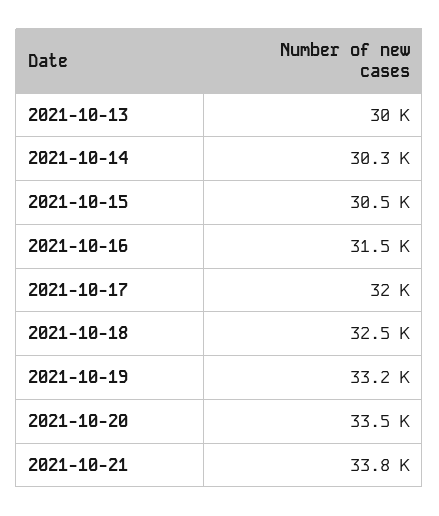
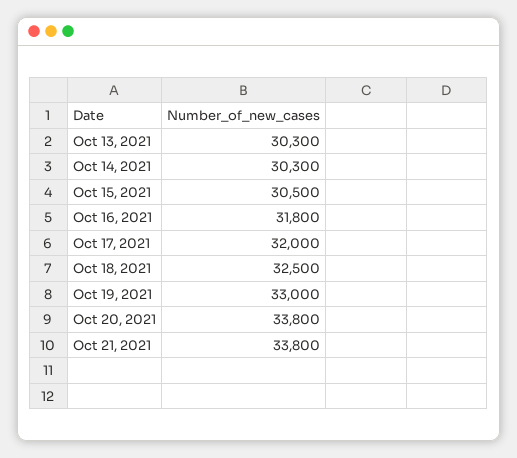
2021-10-13: 30000 -> 30300
2021-10-16: 31500 -> 31800
2021-10-19: 33200 -> 33000
2021-10-20: 33500 -> 33800

